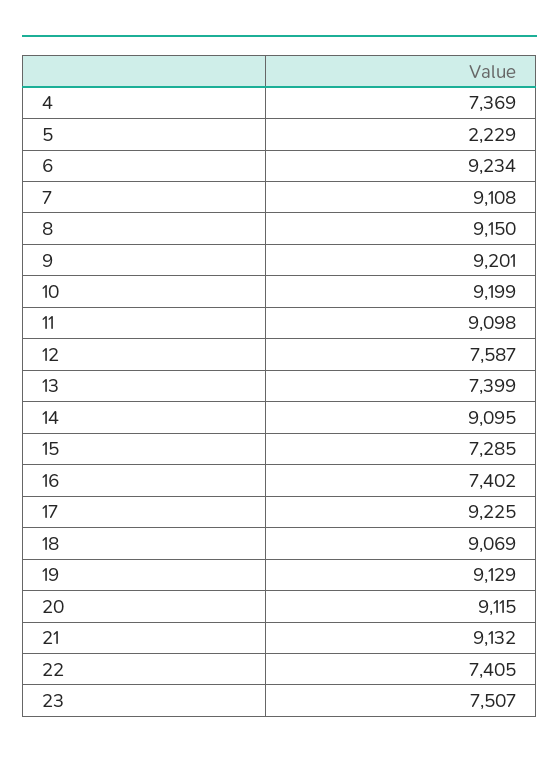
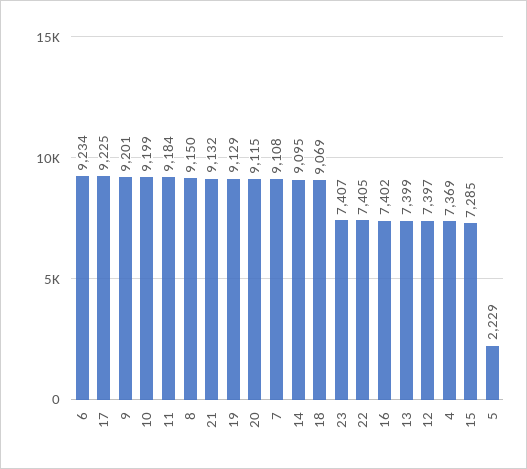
11: 9098 -> 9184
12: 7587 -> 7397
23: 7507 -> 7407

